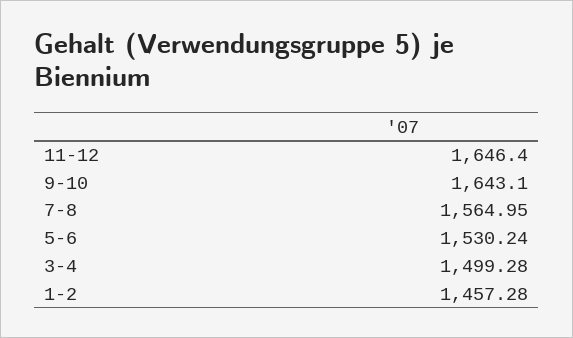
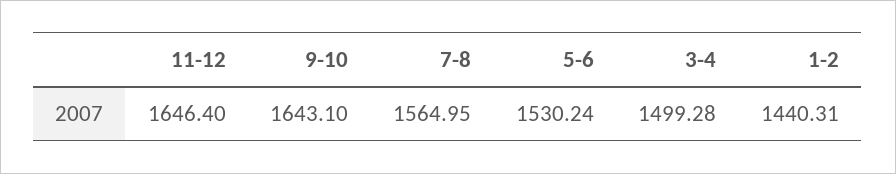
1-2: 1457.28 -> 1440.31

